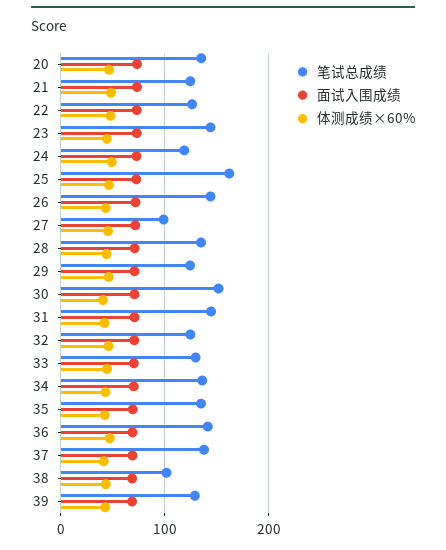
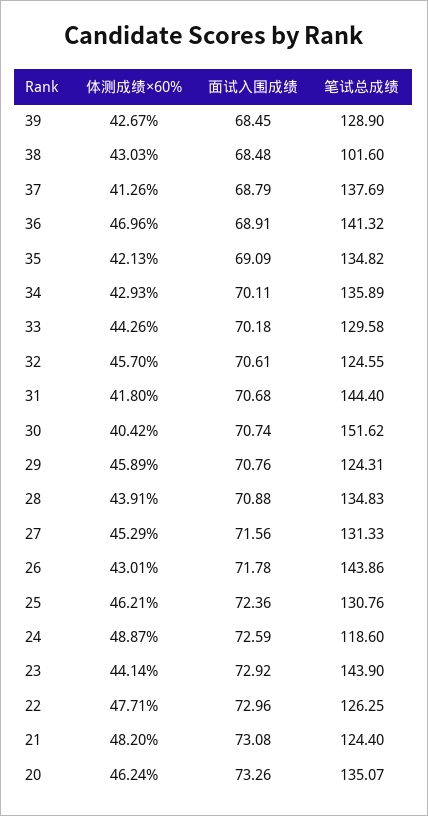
笔试总成绩, 25: 160 -> 130.76
笔试总成绩, 27: 100 -> 131.33

